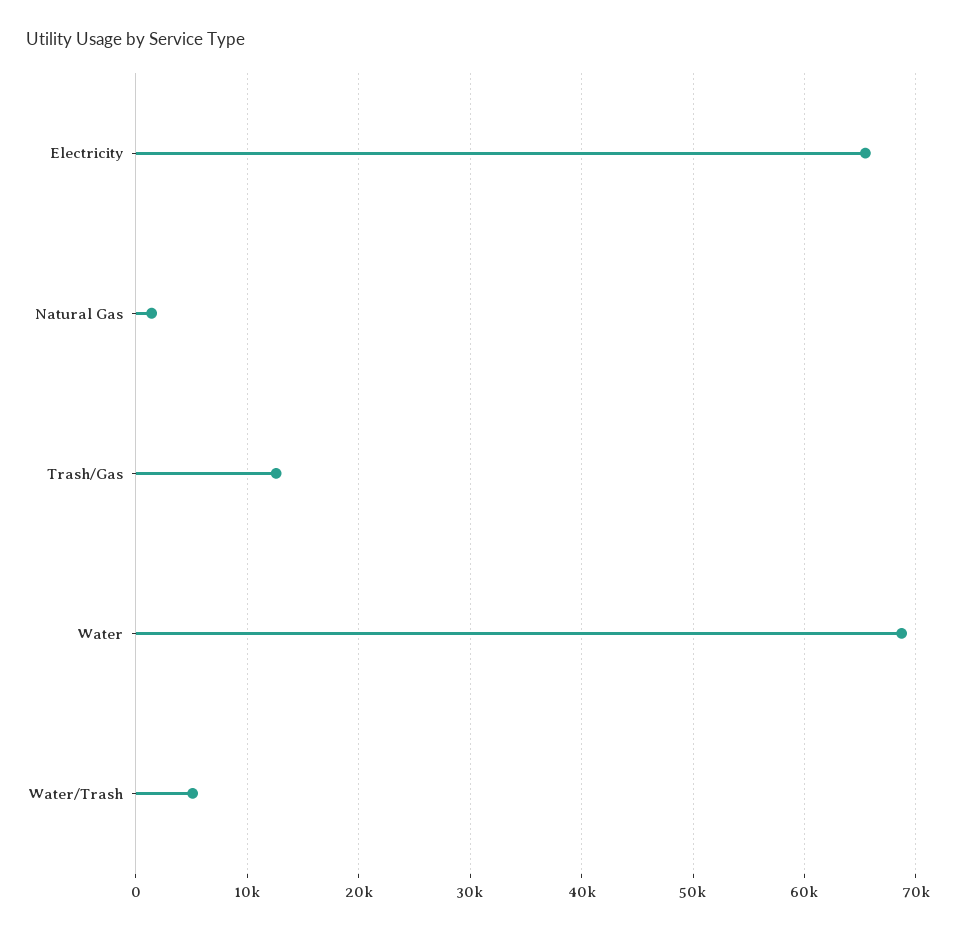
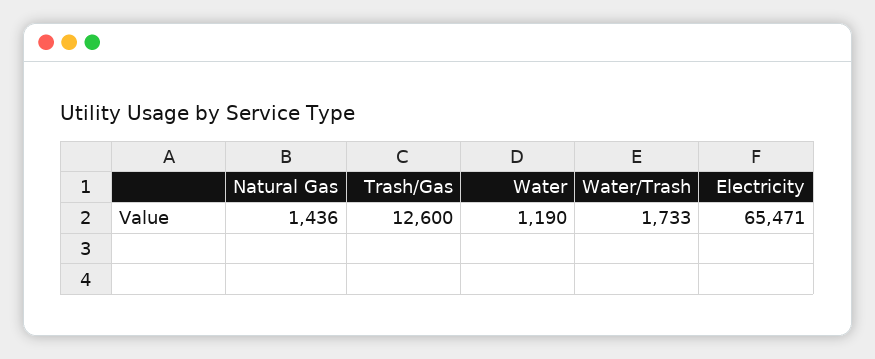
Water: 69000 -> 1190
Water/Trash: 5000 -> 1733

